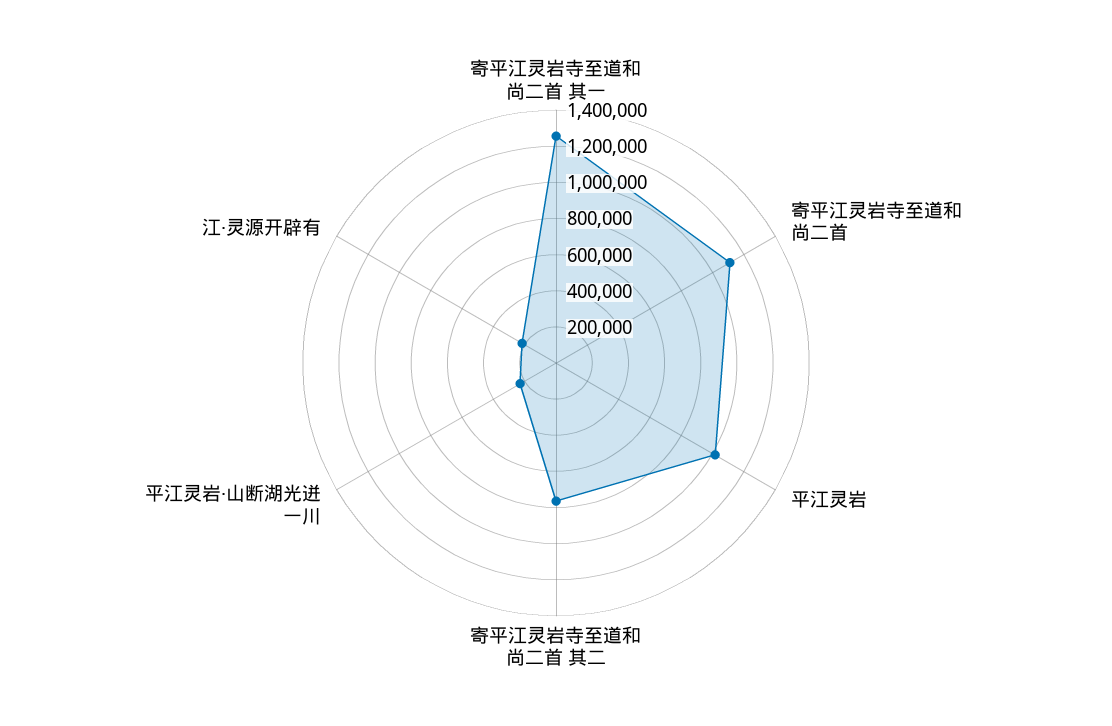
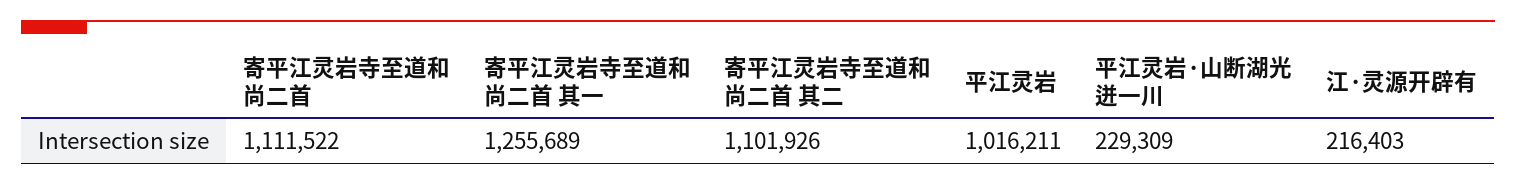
寄平江灵岩寺至道和尚二首 其二: 750000 -> 1101926

